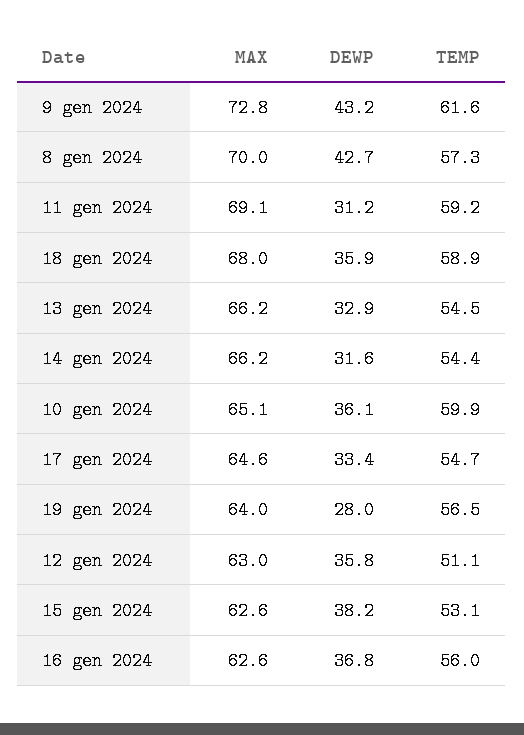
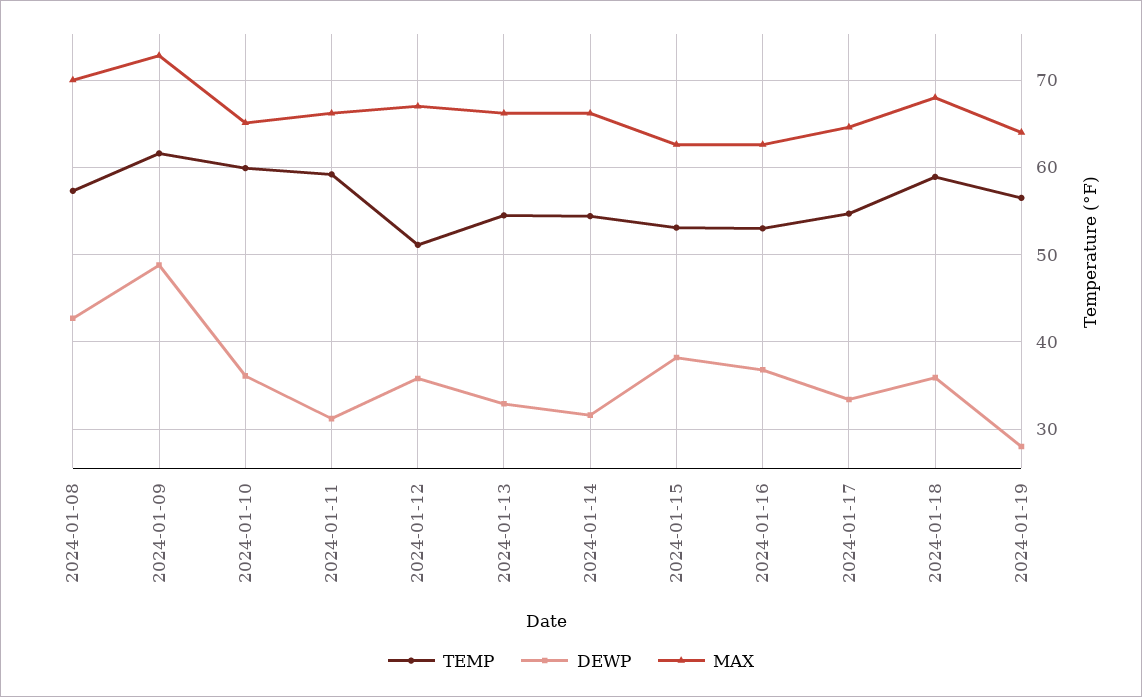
DEWP, 9 gen 2024: 43.2 -> 49
MAX, 11 gen 2024: 69.1 -> 66
MAX, 12 gen 2024: 63 -> 67
TEMP, 16 gen 2024: 56 -> 53

